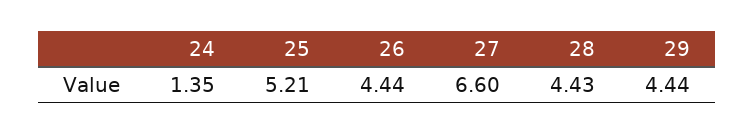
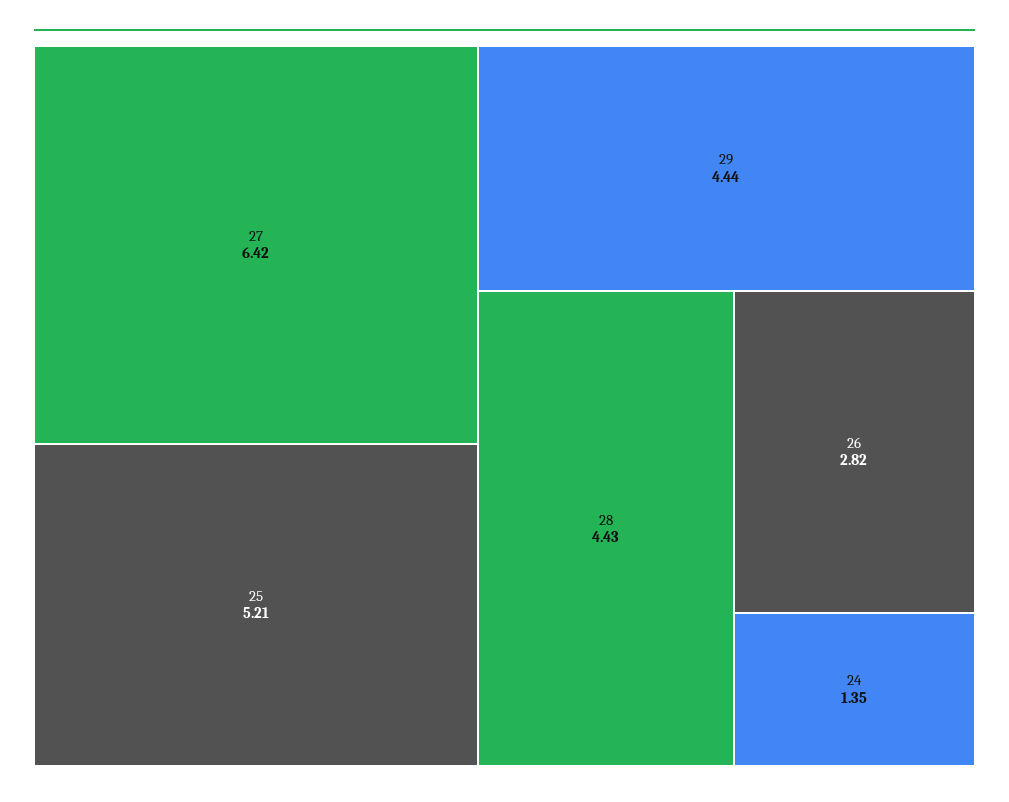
26: 4.44 -> 2.82
27: 6.6 -> 6.42

